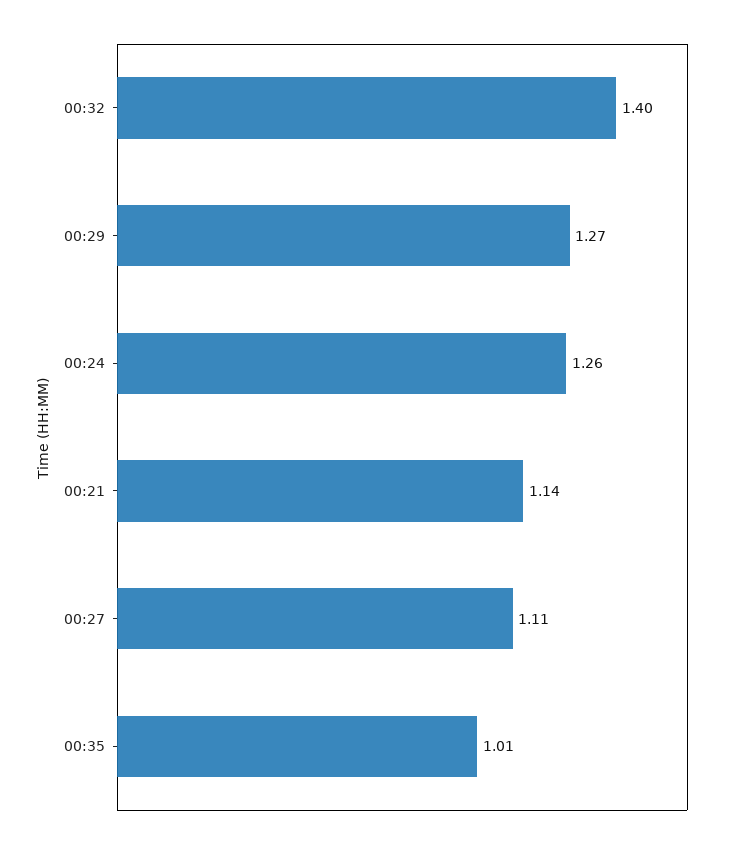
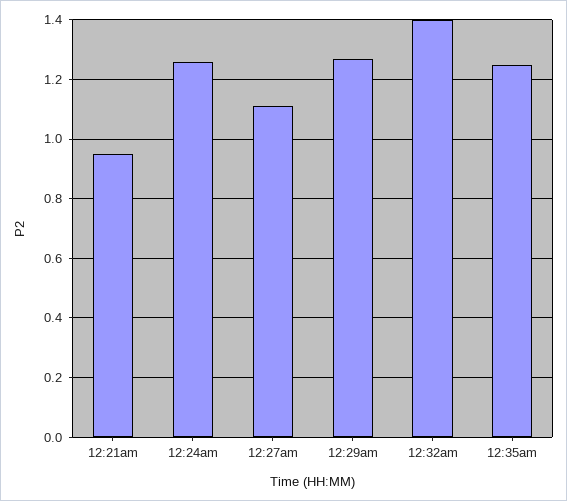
00:21: 1.14 -> 0.95
00:35: 1.01 -> 1.25

